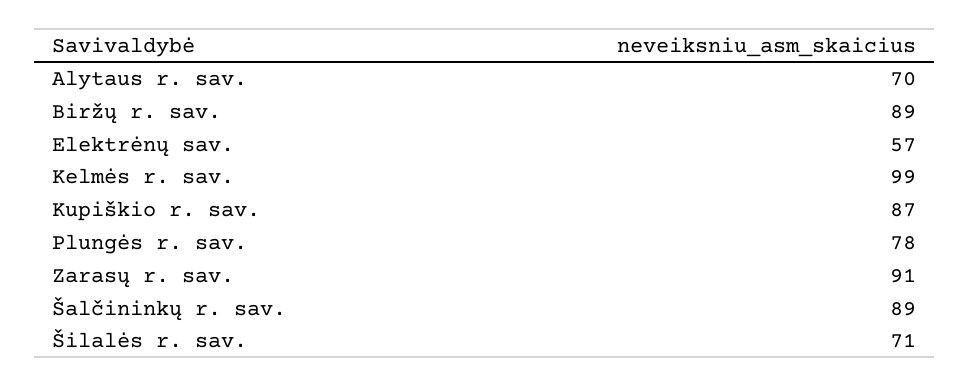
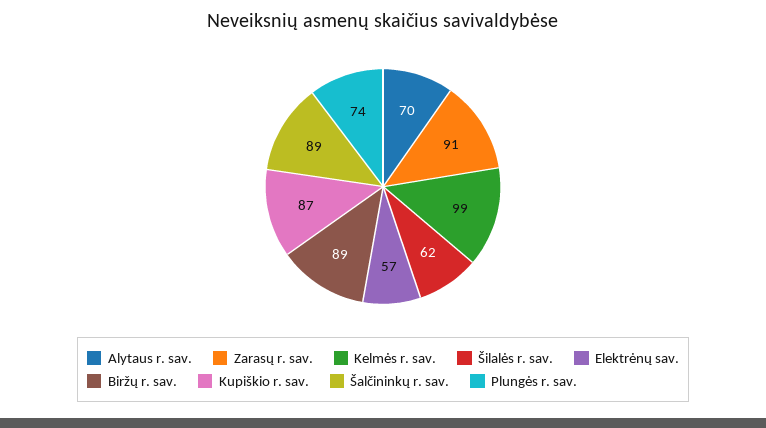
Plungės r. sav.: 78 -> 74
Šilalės r. sav.: 71 -> 62

